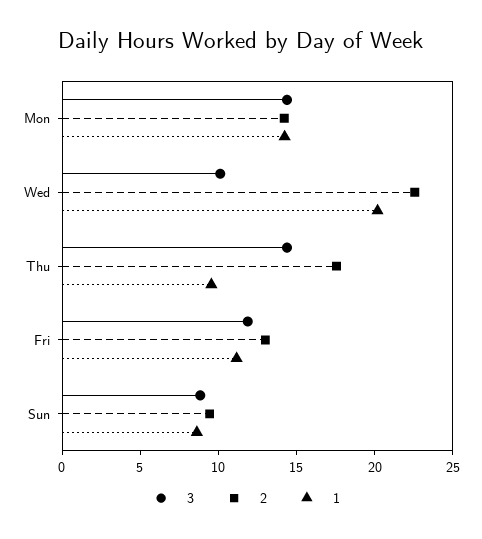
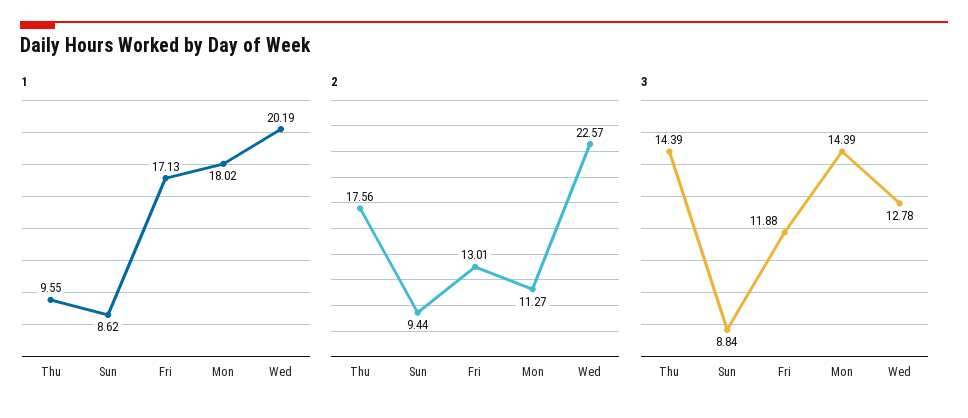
2, Mon: 14 -> 11.27
1, Mon: 14 -> 18.02
3, Wed: 10 -> 12.78
1, Fri: 11 -> 17.13

